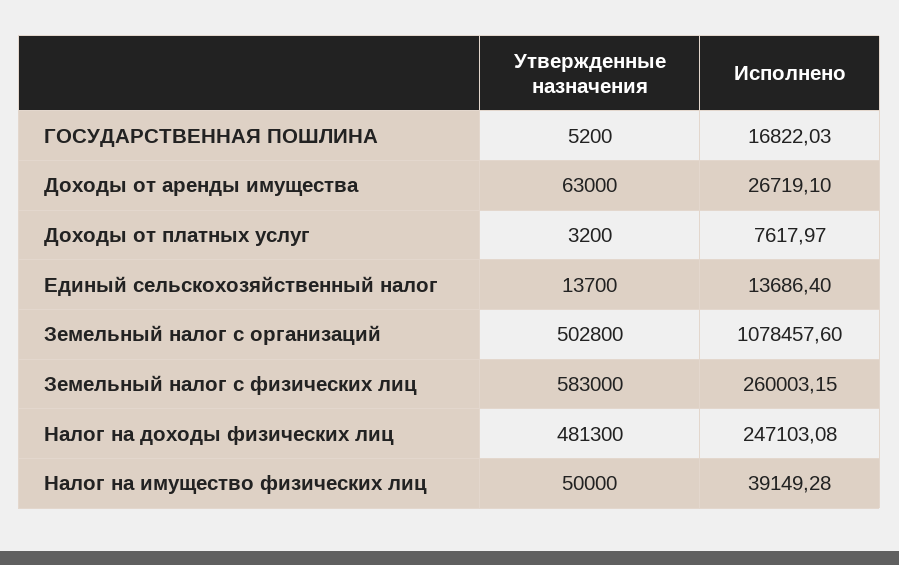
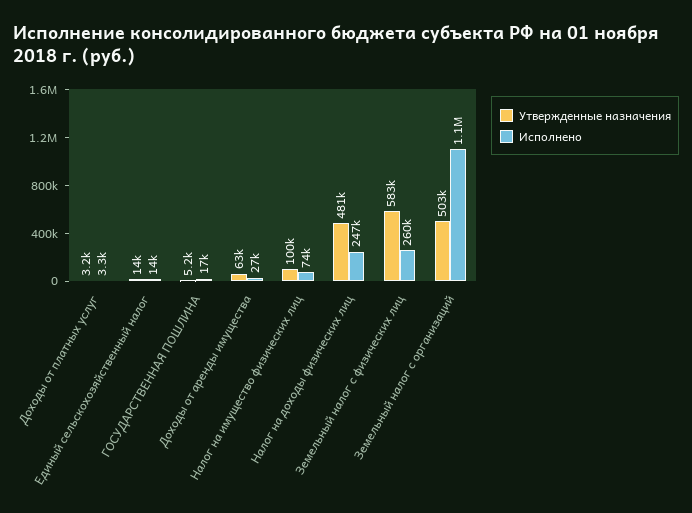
Исполнено, Доходы от платных услуг: 7617.97 -> 3300
Утвержденные назначения, Налог на имущество физических лиц: 50000 -> 100000
Исполнено, Налог на имущество физических лиц: 39149.28 -> 74000

